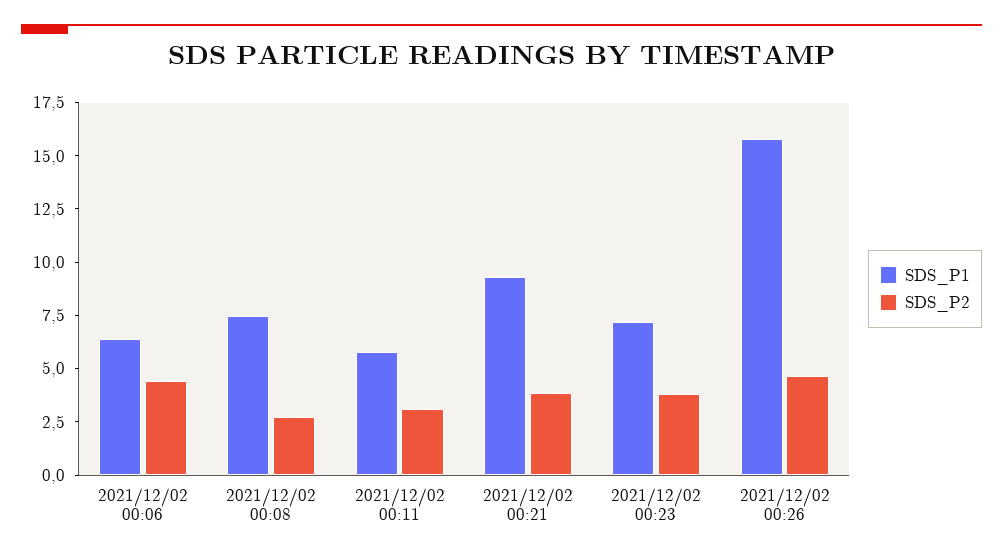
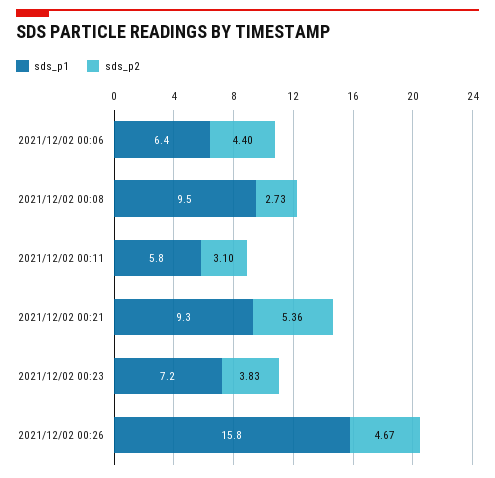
SDS_P1, 2021/12/02 00:08: 7.5 -> 9.5
SDS_P2, 2021/12/02 00:21: 4 -> 5.36

